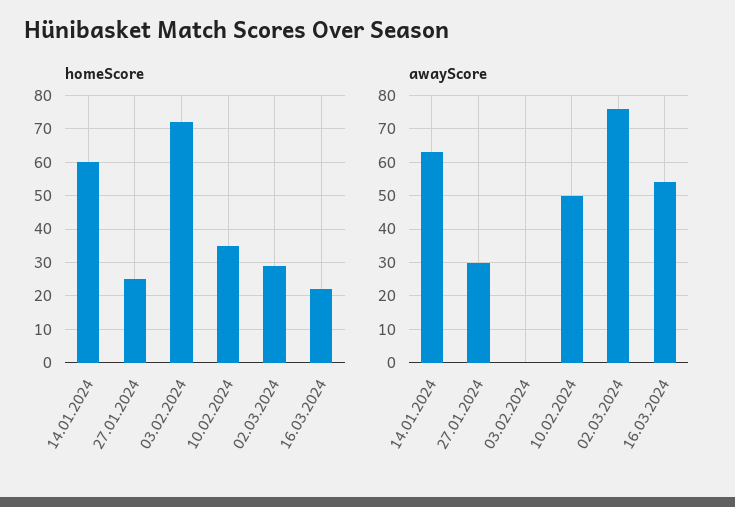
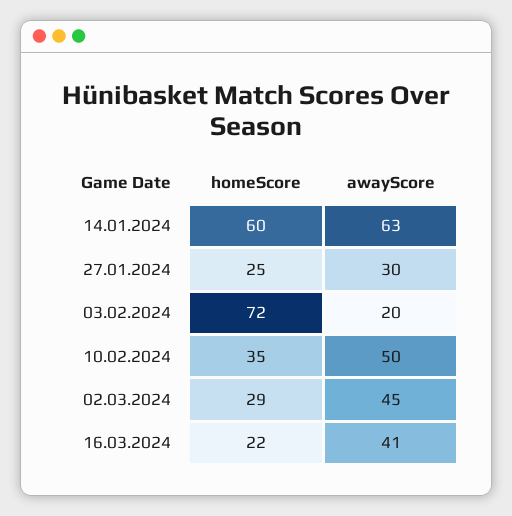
awayScore, 03.02.2024: 0 -> 20
awayScore, 02.03.2024: 75 -> 45
awayScore, 16.03.2024: 55 -> 41

